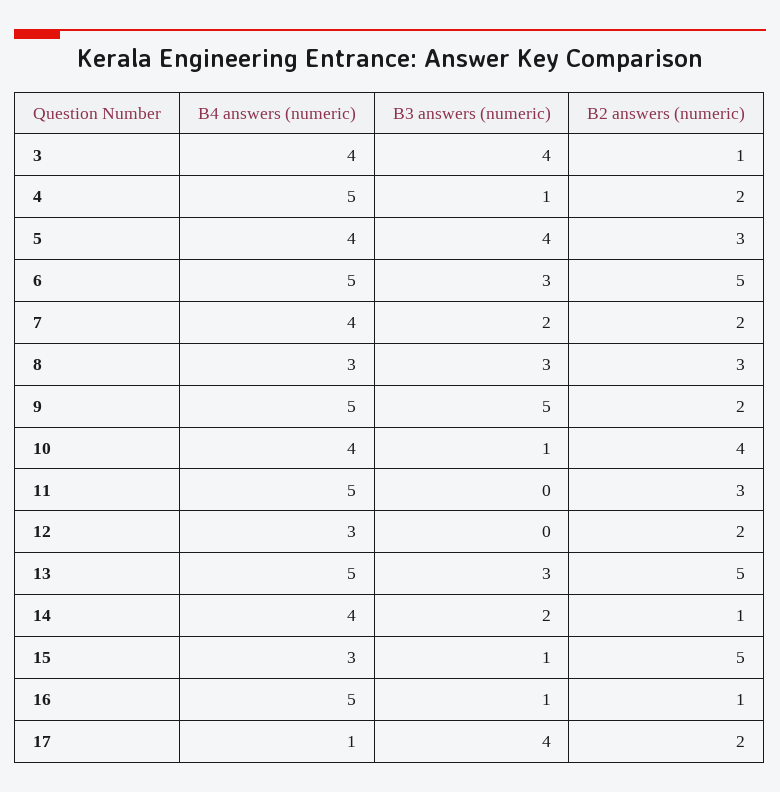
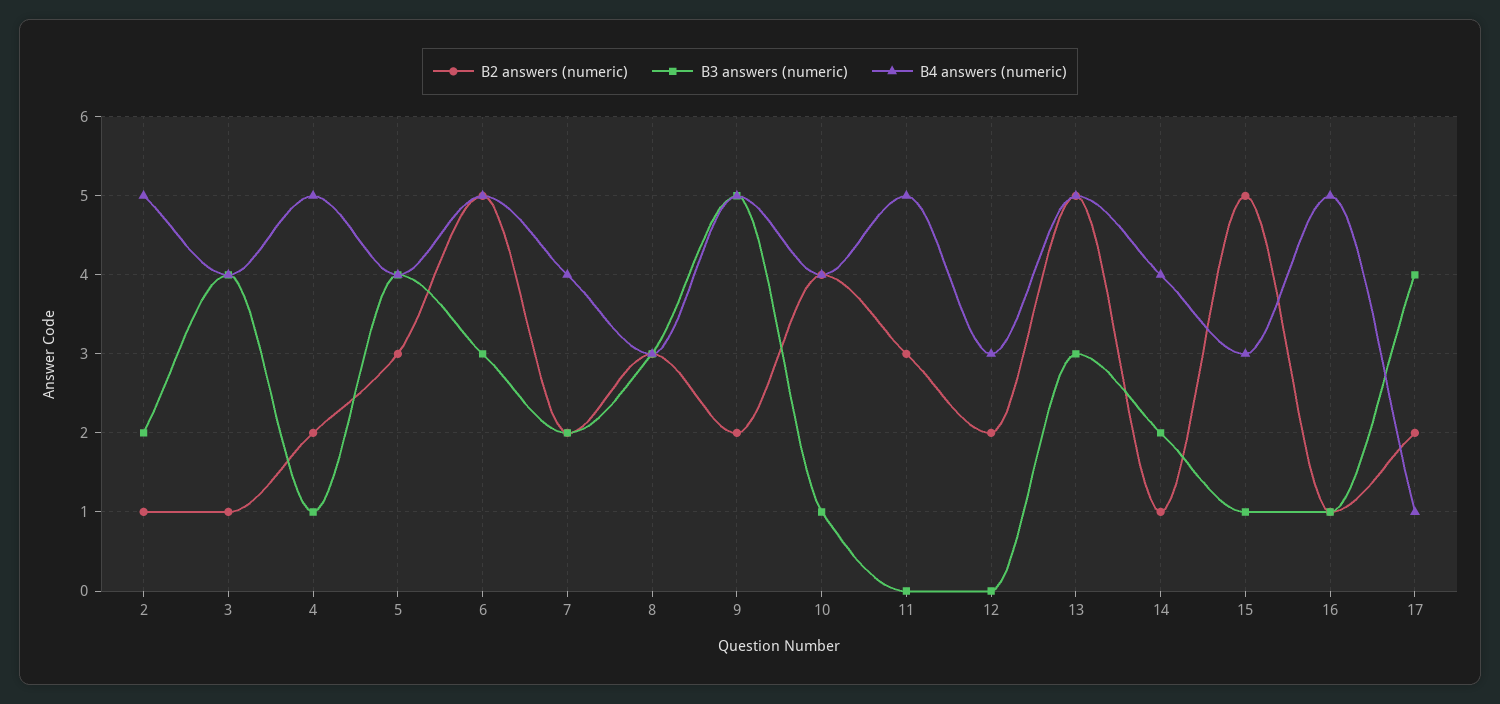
B2 answers (numeric), 2: none -> 1
B3 answers (numeric), 2: none -> 2
B4 answers (numeric), 2: none -> 5

